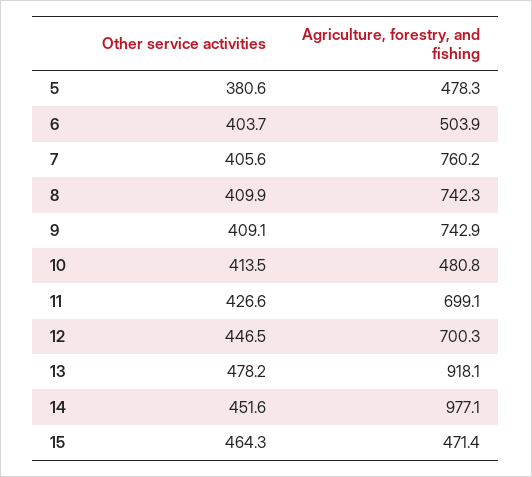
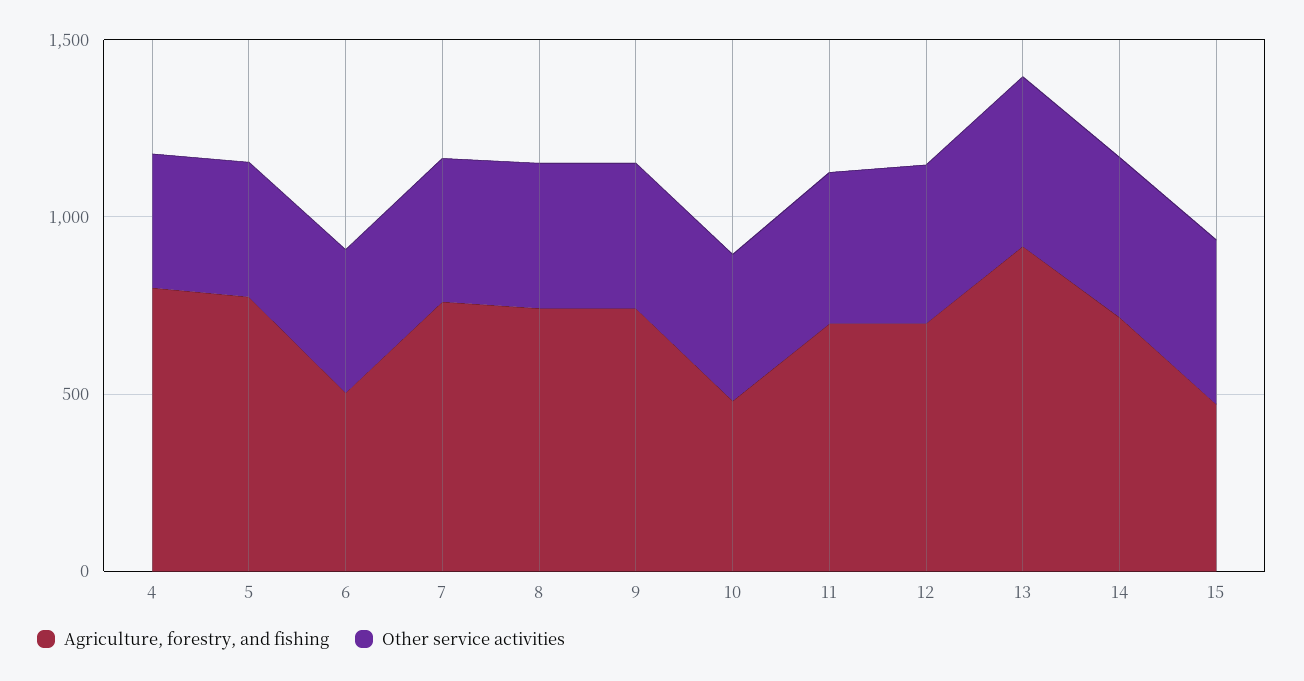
Agriculture, forestry, and fishing, 5: 478.3 -> 800
Agriculture, forestry, and fishing, 14: 977.1 -> 700
Agriculture, forestry, and fishing, 4: none -> 800
Other service activities, 4: none -> 400

